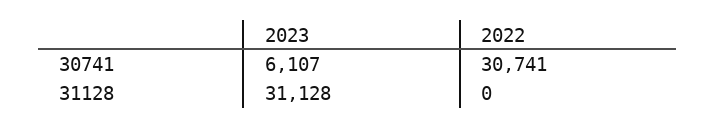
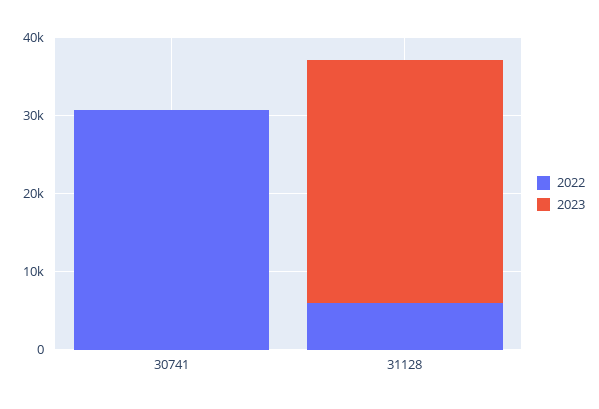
2023, 30741: 6107 -> 0
2022, 31128: 0 -> 6000

